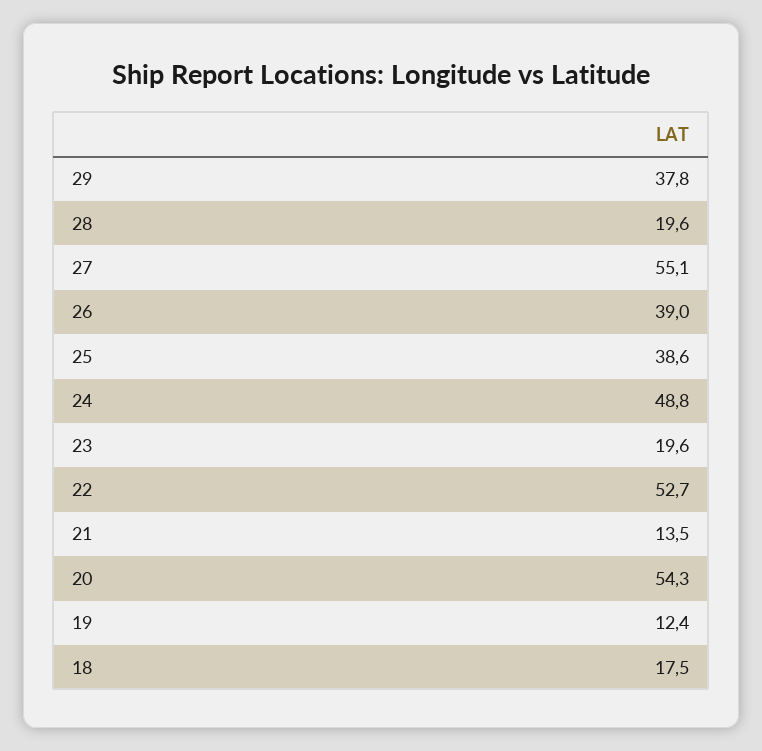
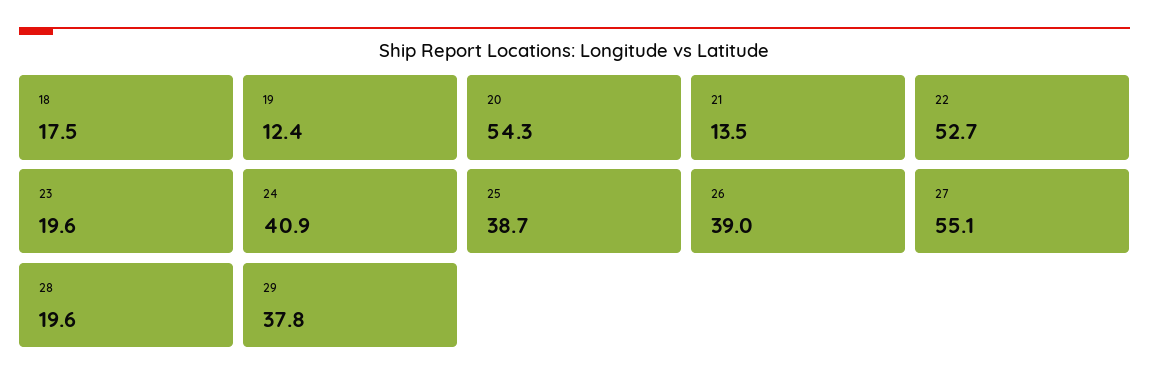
25: 38.6 -> 38.7
24: 48.8 -> 40.9

